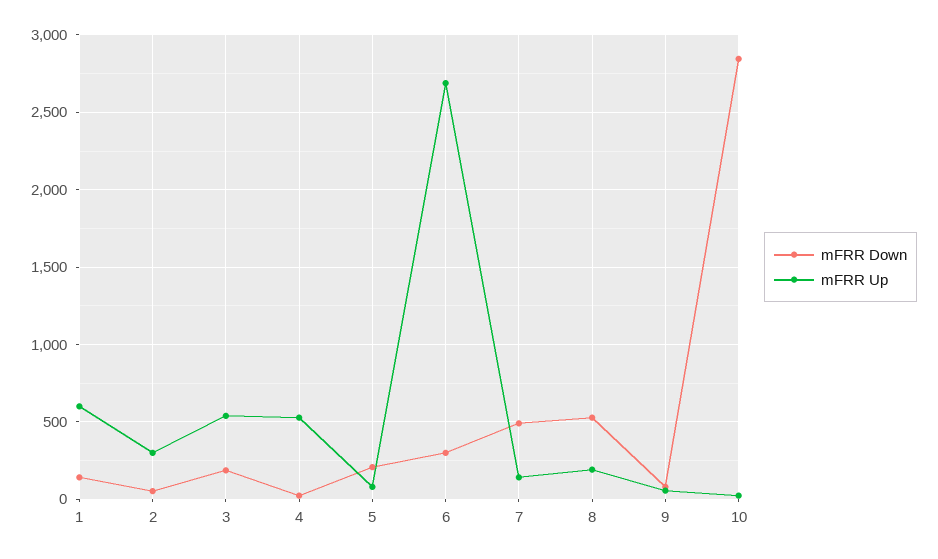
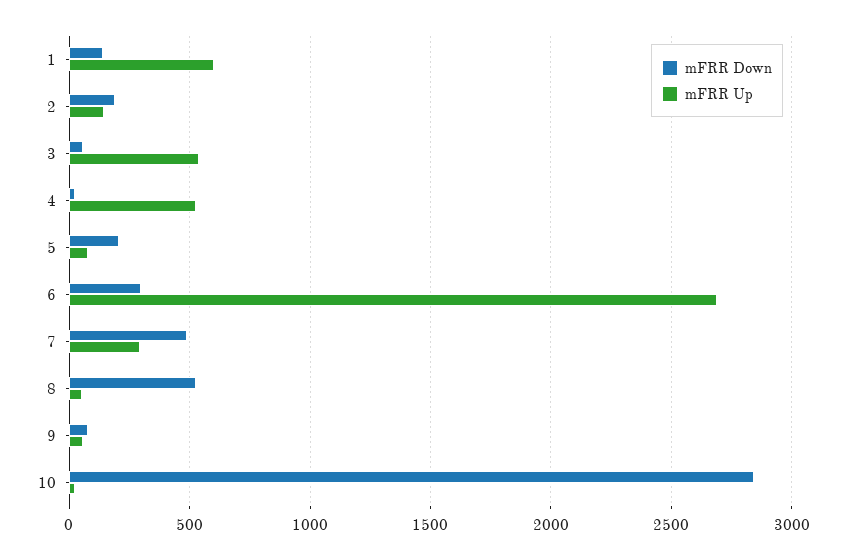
mFRR Down, 2: 50 -> 200
mFRR Up, 2: 300 -> 150
mFRR Down, 3: 200 -> 50
mFRR Up, 7: 150 -> 300
mFRR Up, 8: 200 -> 50

